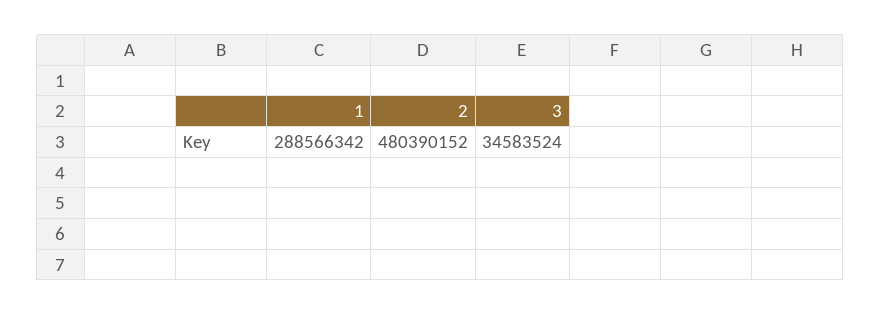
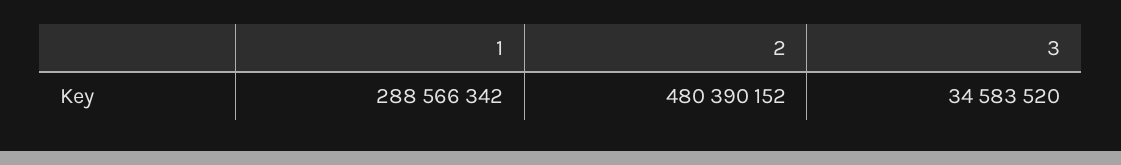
3: 34583524 -> 34583520

